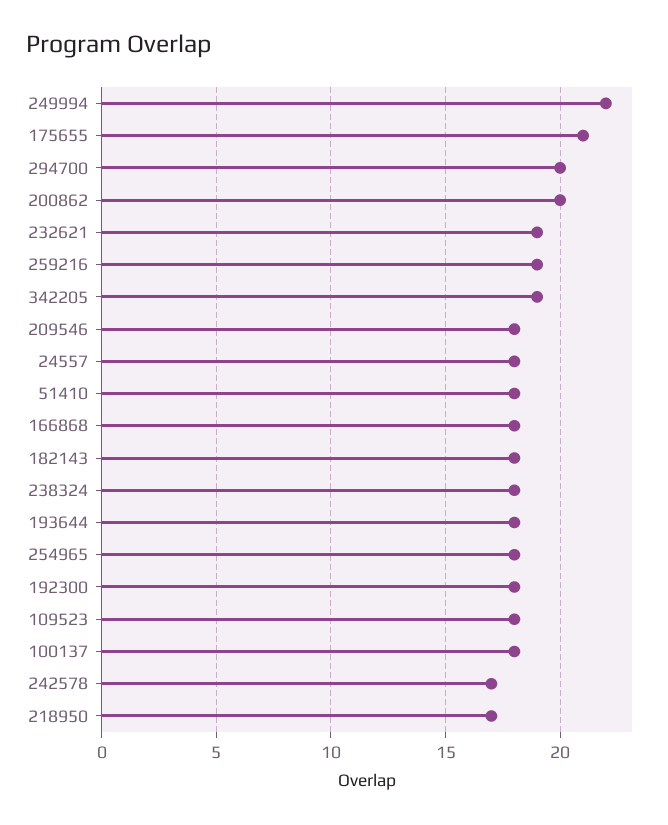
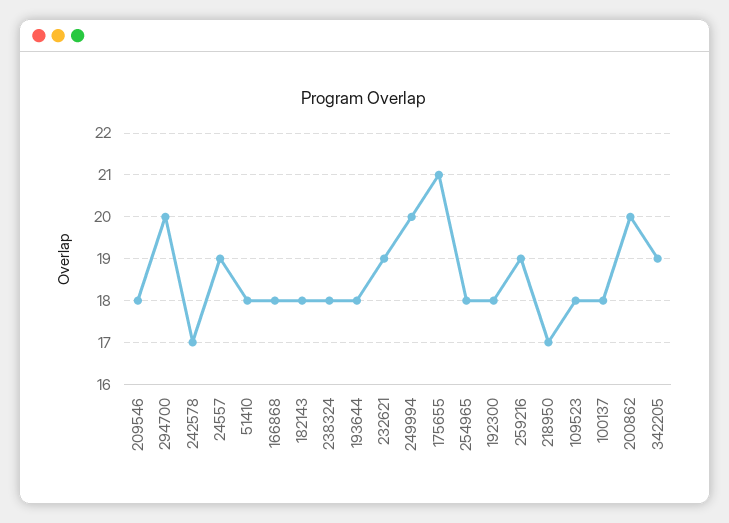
249994: 22 -> 20
24557: 18 -> 19

